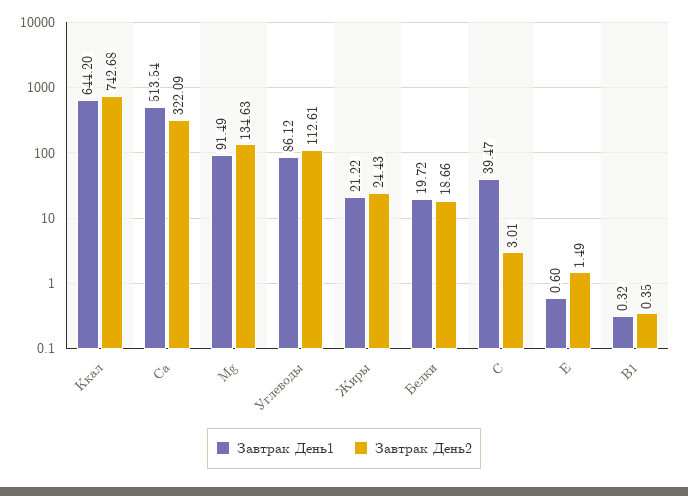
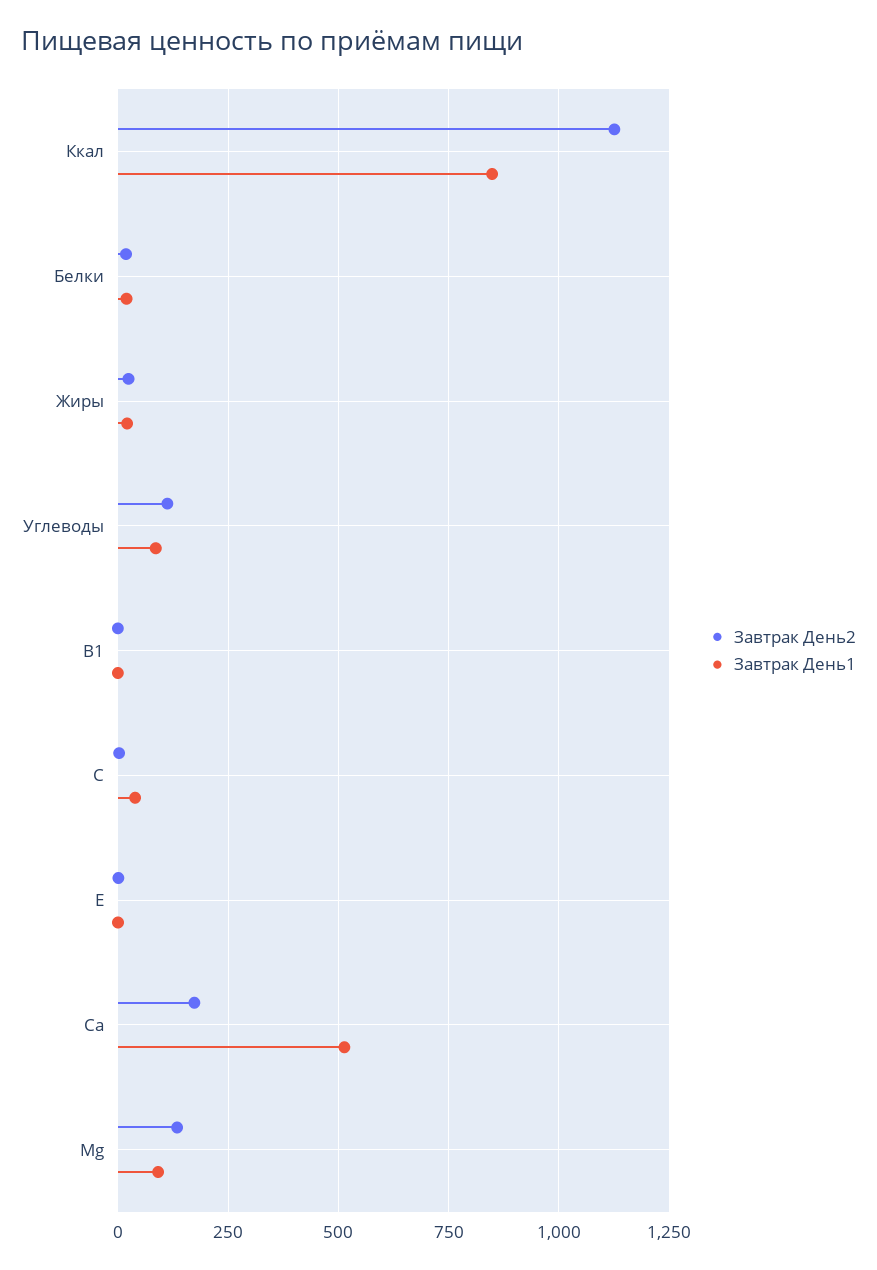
Завтрак День1, Ккал: 644.2 -> 850
Завтрак День2, Ккал: 742.68 -> 1125
Завтрак День2, Са: 322.09 -> 175

